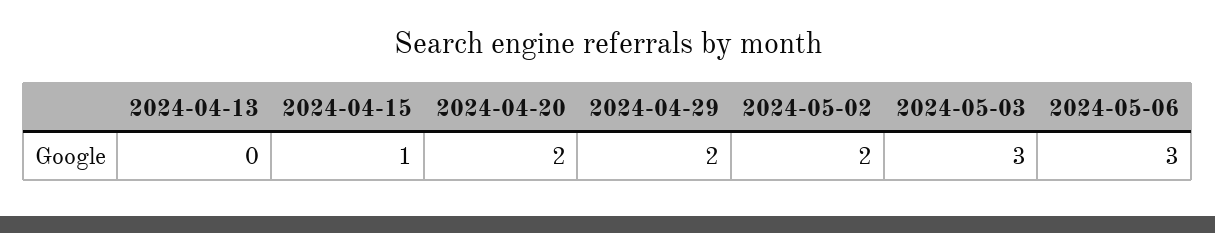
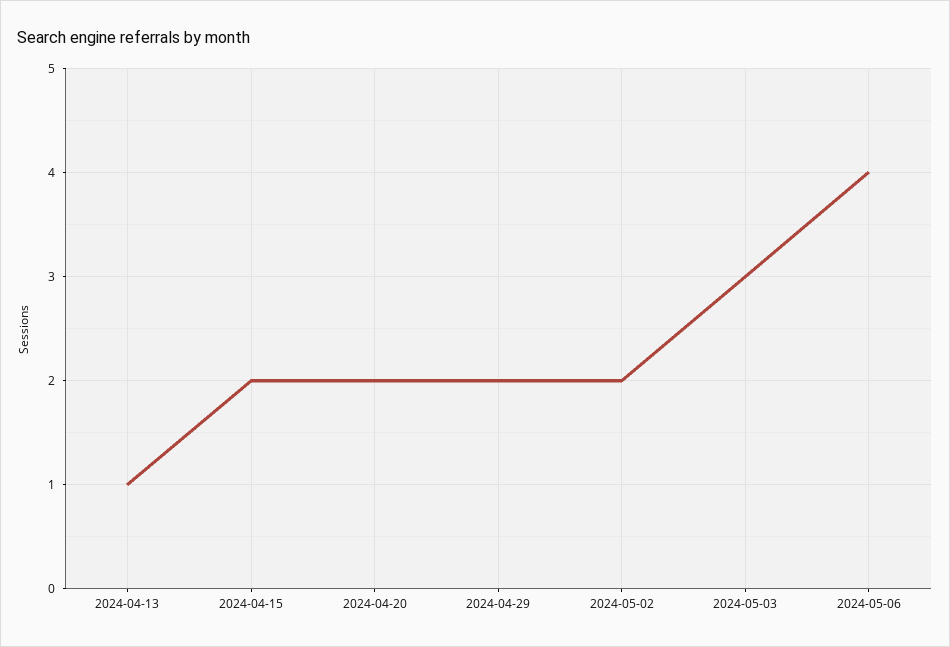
2024-04-13: 0 -> 1
2024-04-15: 1 -> 2
2024-05-06: 3 -> 4

